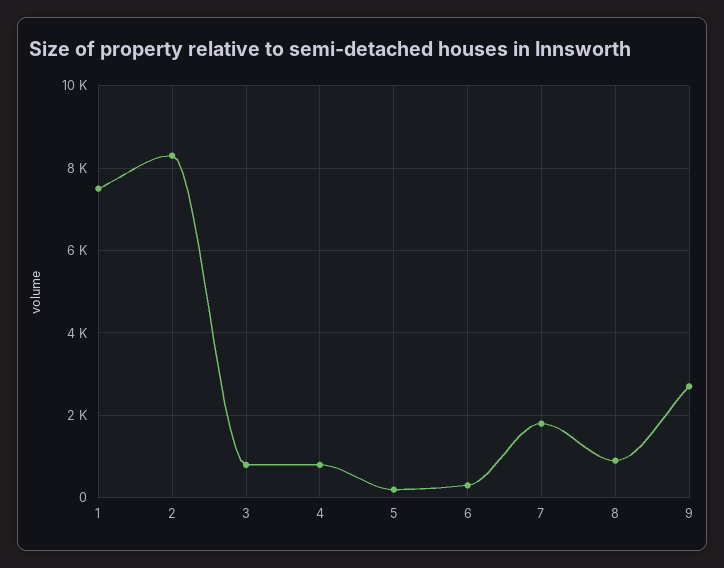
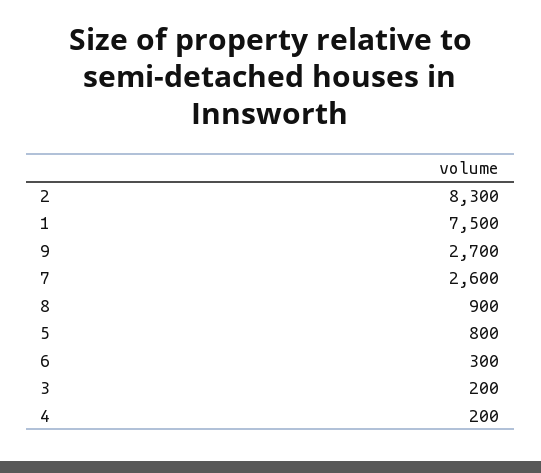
3: 800 -> 200
4: 800 -> 200
5: 200 -> 800
7: 1800 -> 2600

